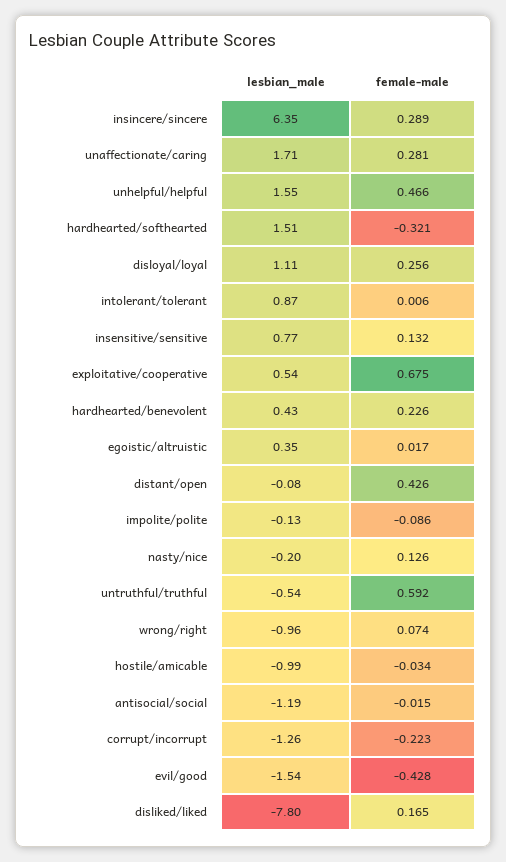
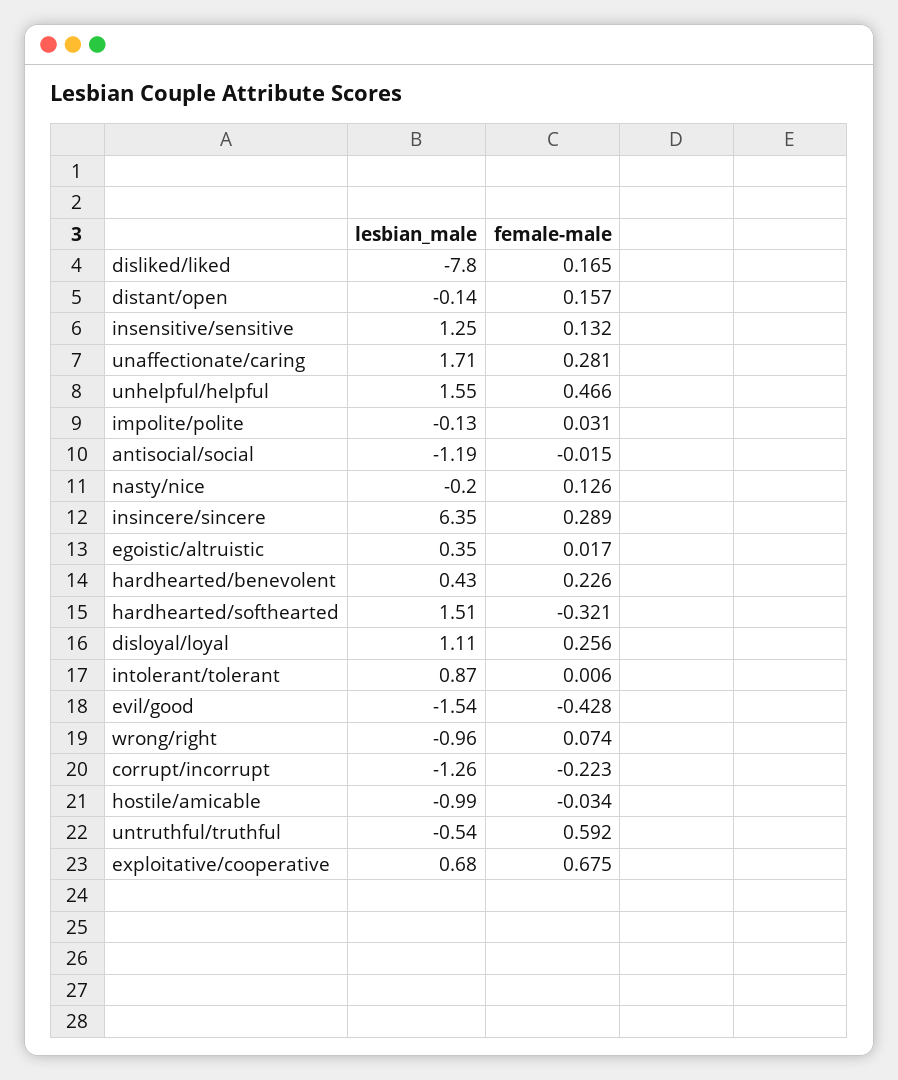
lesbian_male, insensitive/sensitive: 0.77 -> 1.25
lesbian_male, exploitative/cooperative: 0.54 -> 0.68
lesbian_male, distant/open: -0.08 -> -0.14
female-male, distant/open: 0.426 -> 0.157
female-male, impolite/polite: -0.086 -> 0.031

